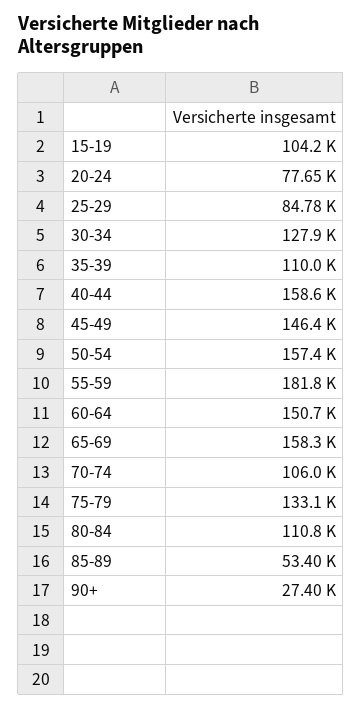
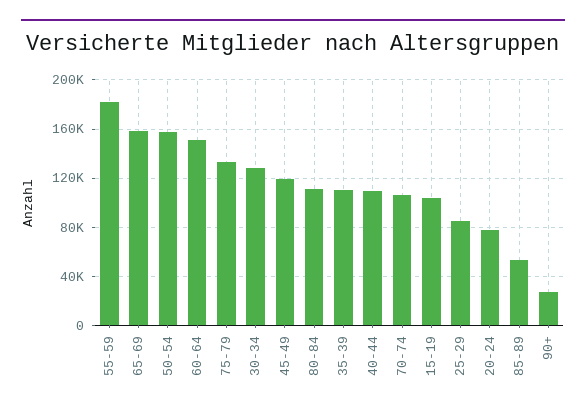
40-44: 158600 -> 110000
45-49: 146400 -> 120000

